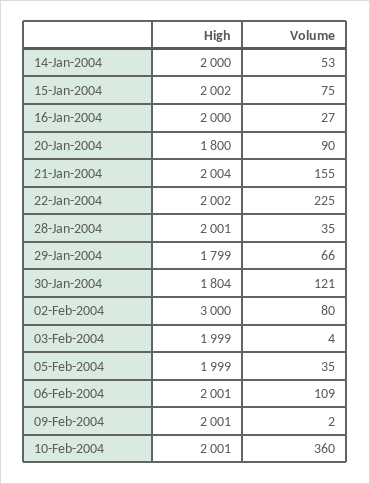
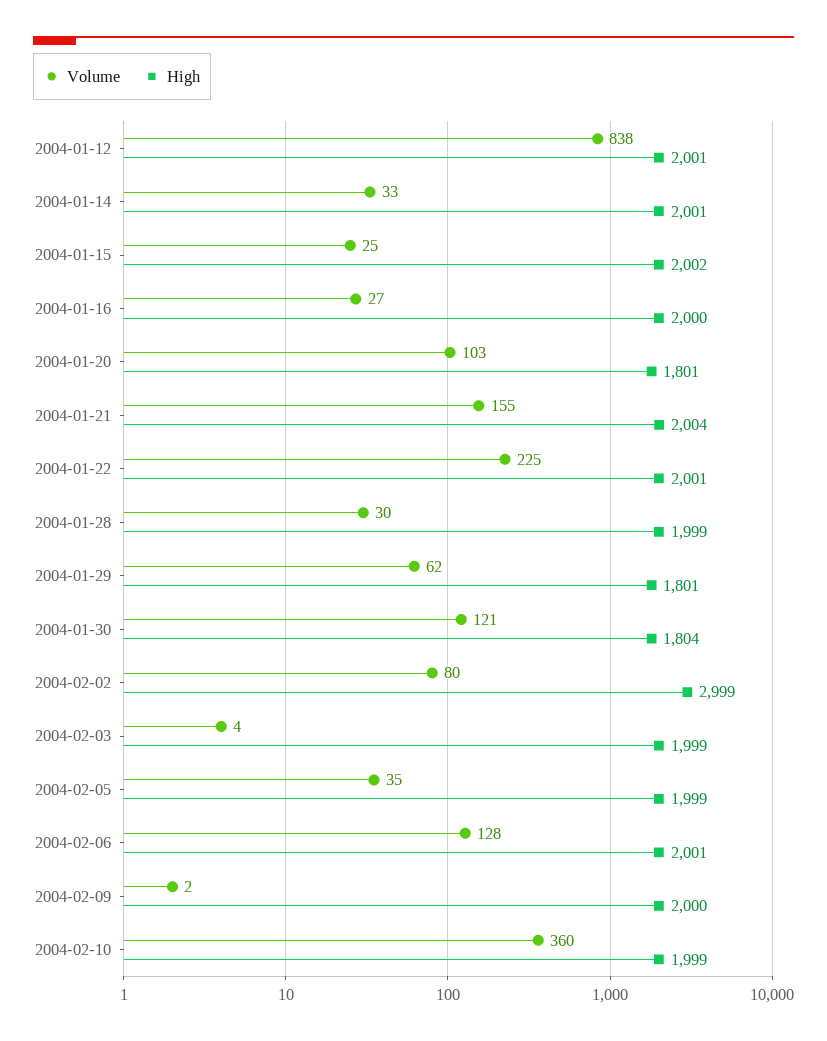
High, 14-Jan-2004: 2000 -> 2001
Volume, 14-Jan-2004: 53 -> 33
Volume, 15-Jan-2004: 75 -> 25
High, 20-Jan-2004: 1800 -> 1801
Volume, 20-Jan-2004: 90 -> 103
High, 22-Jan-2004: 2002 -> 2001
High, 28-Jan-2004: 2001 -> 1999
Volume, 28-Jan-2004: 35 -> 30
High, 29-Jan-2004: 1799 -> 1801
Volume, 29-Jan-2004: 66 -> 62
High, 02-Feb-2004: 3000 -> 2999
Volume, 06-Feb-2004: 109 -> 128
High, 09-Feb-2004: 2001 -> 2000
High, 10-Feb-2004: 2001 -> 1999
Volume, 2004-01-12: none -> 838
High, 2004-01-12: none -> 2001

